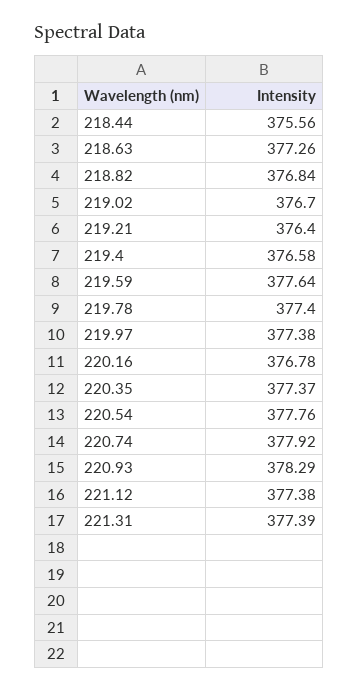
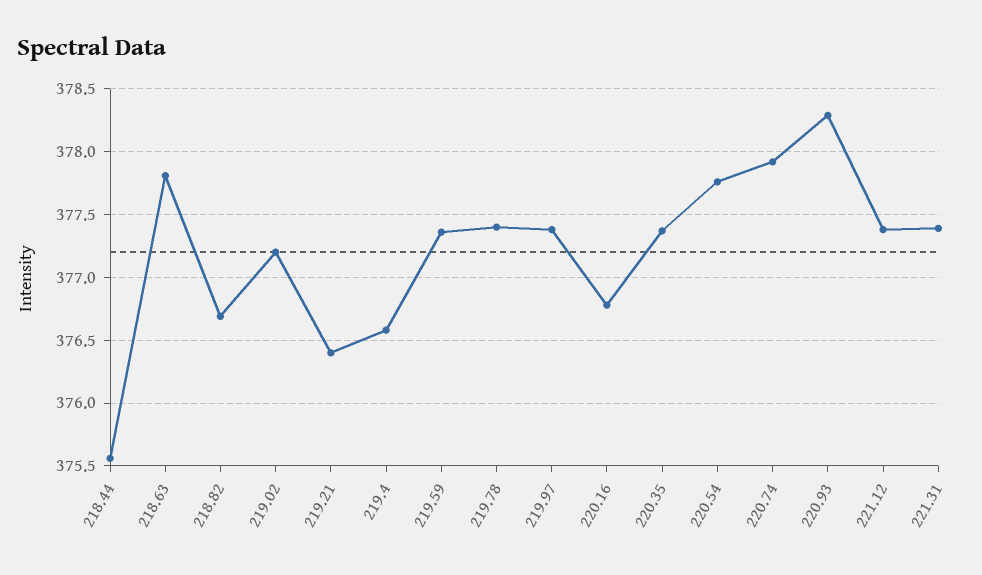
218.63: 377.26 -> 377.8
218.82: 376.84 -> 376.7
219.02: 376.7 -> 377.2
219.59: 377.64 -> 377.35

